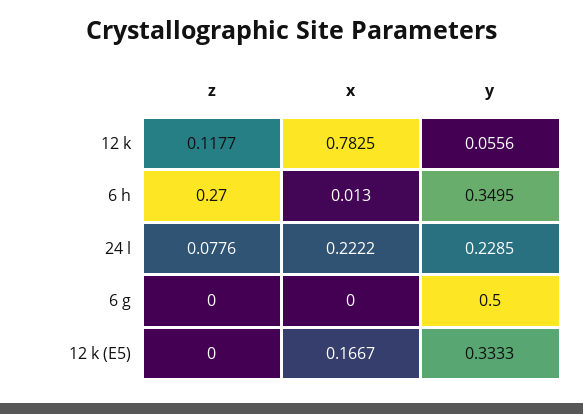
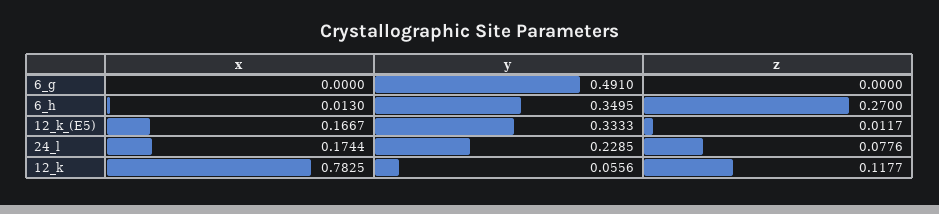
x, 24 l: 0.2222 -> 0.1744
y, 6 g: 0.5 -> 0.491
z, 12 k (E5): 0 -> 0.0117

